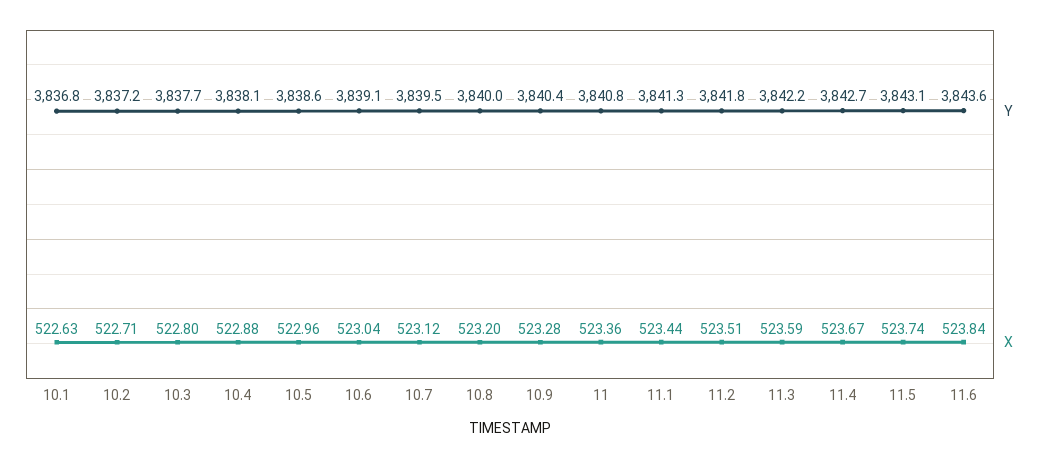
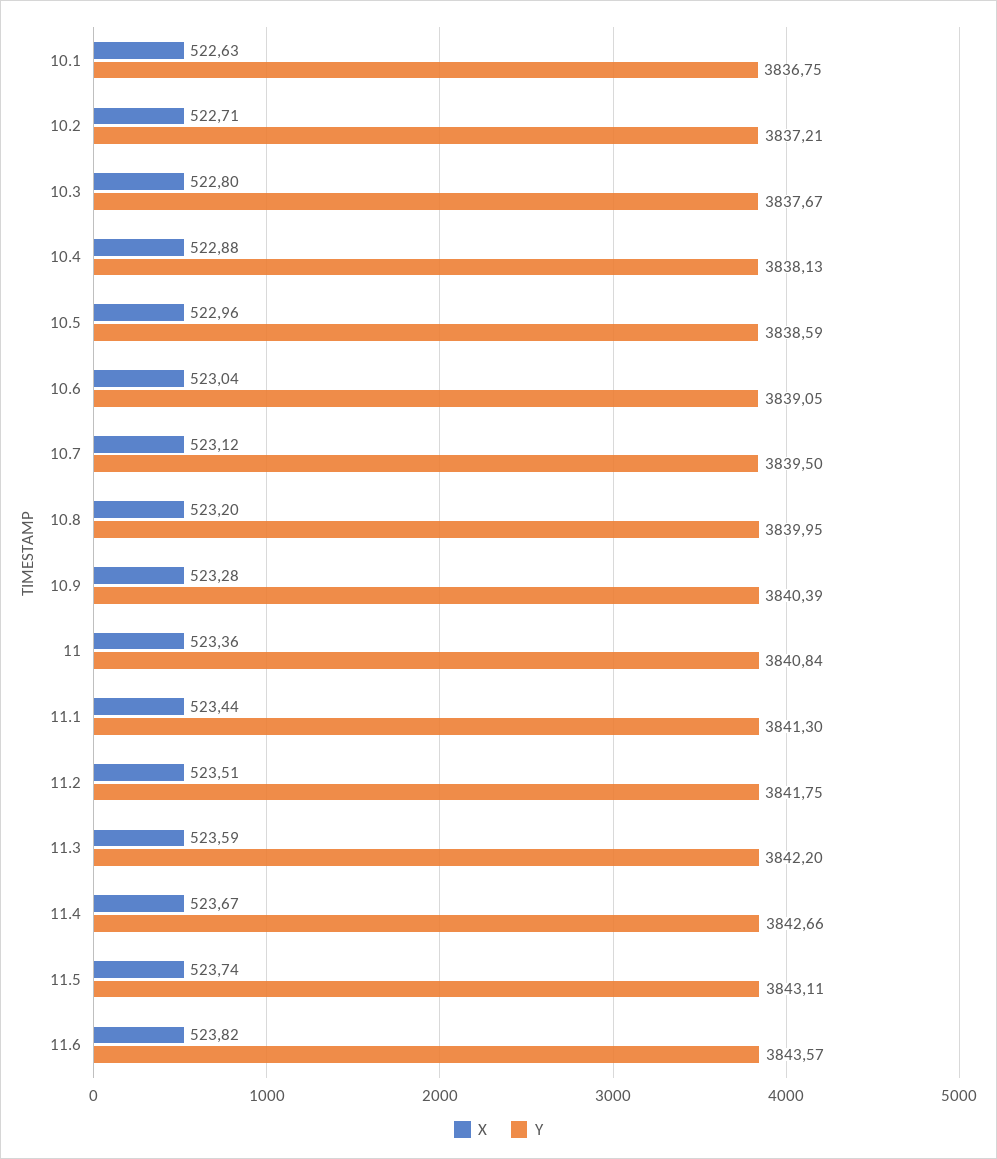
X, 11.6: 523.84 -> 523.82

